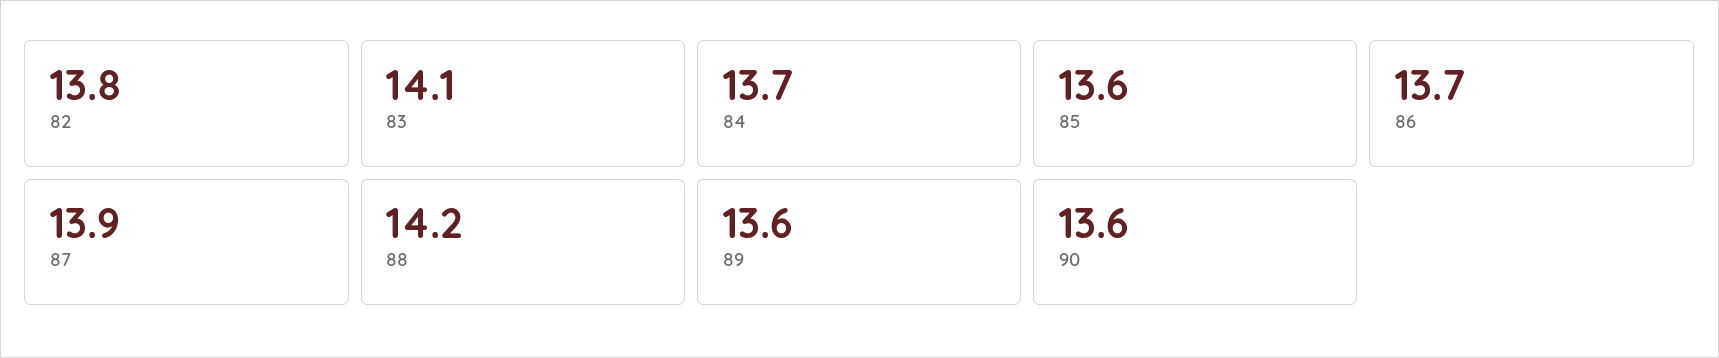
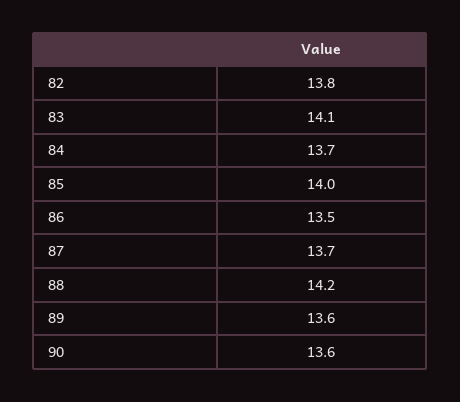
85: 13.6 -> 14
86: 13.7 -> 13.5
87: 13.9 -> 13.7

